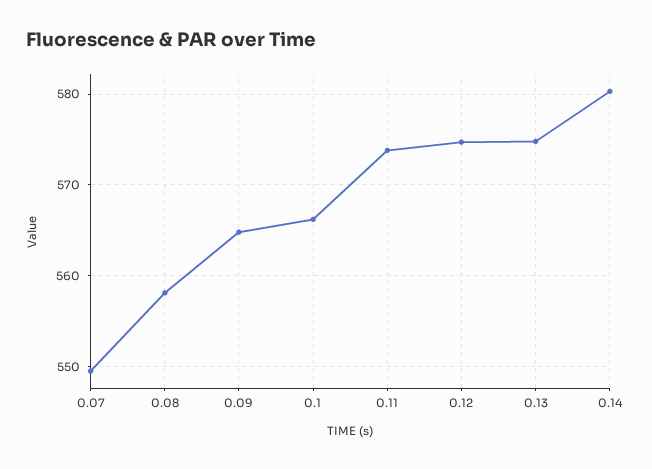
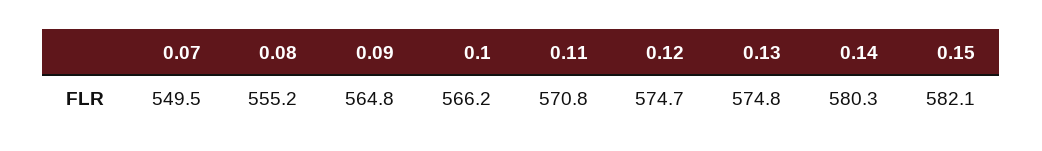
0.08: 558 -> 555.2
0.11: 574 -> 570.8
0.15: none -> 582.1

